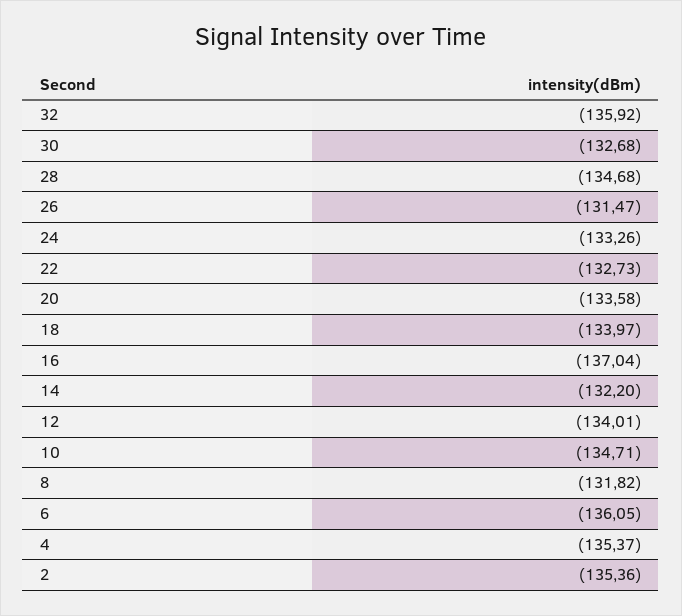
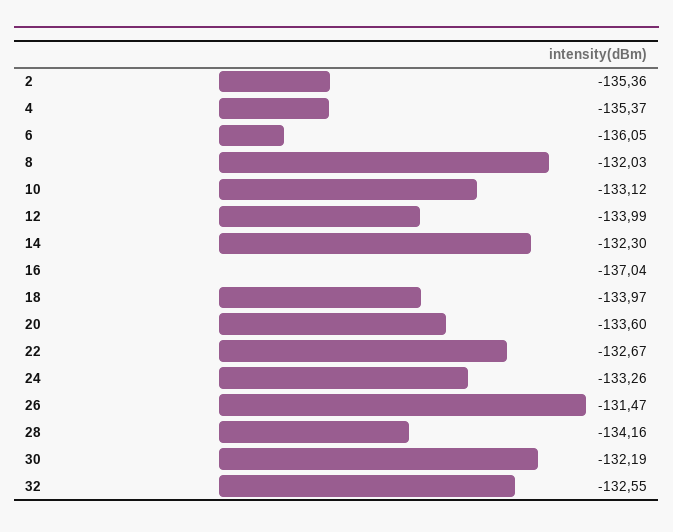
32: -135.92 -> -132.55
30: -132.68 -> -132.19
28: -134.68 -> -134.16
22: -132.73 -> -132.67
20: -133.58 -> -133.6
14: -132.2 -> -132.3
12: -134.01 -> -133.99
10: -134.71 -> -133.12
8: -131.82 -> -132.03

